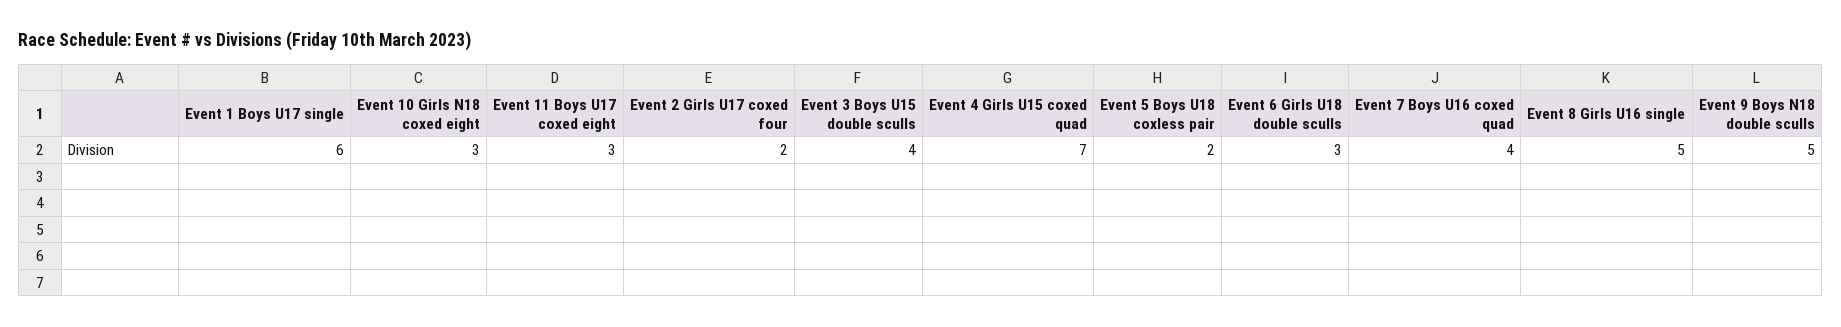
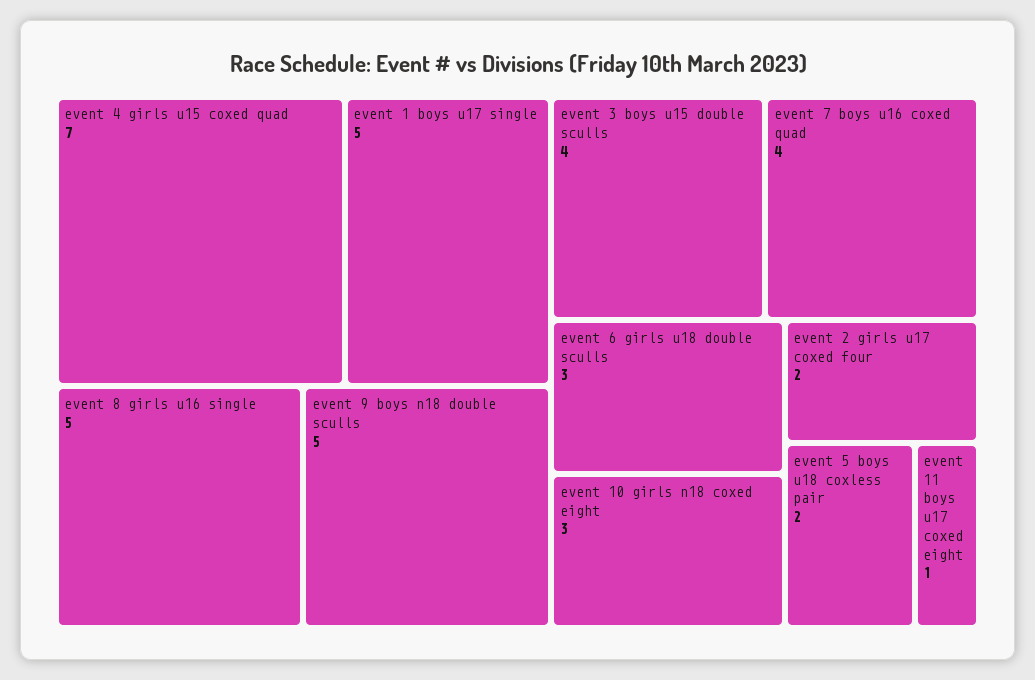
Event 1 Boys U17 single: 6 -> 5
Event 11 Boys U17 coxed eight: 3 -> 1

